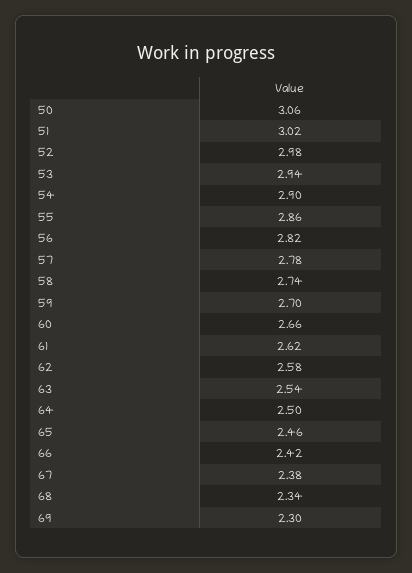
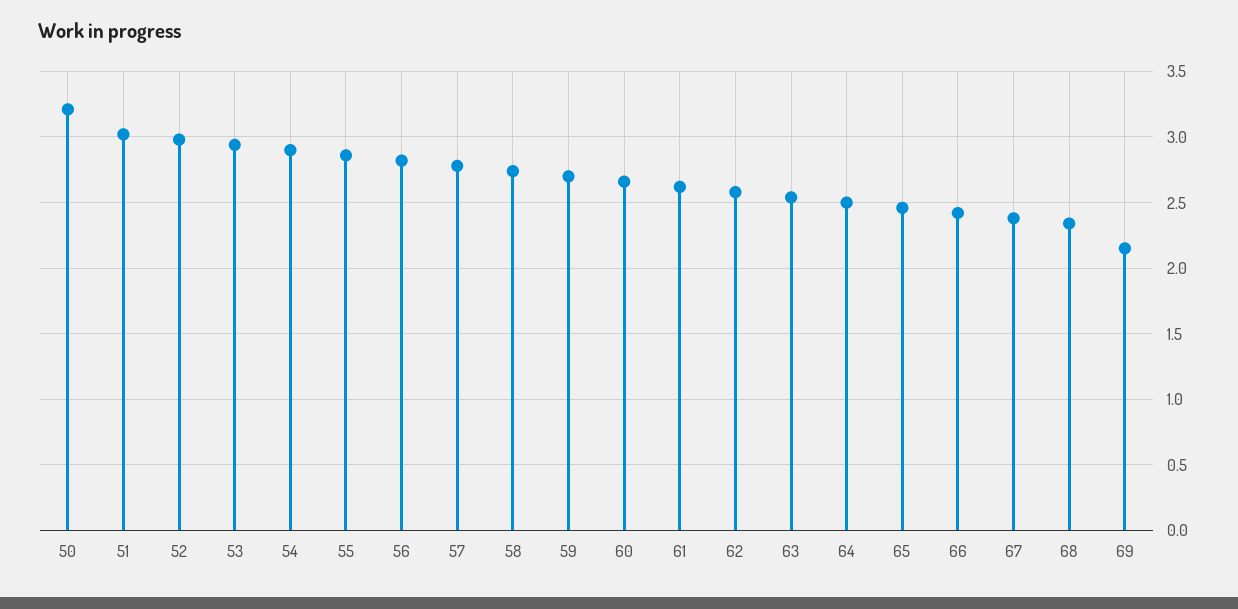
50: 3.06 -> 3.2
69: 2.3 -> 2.15

